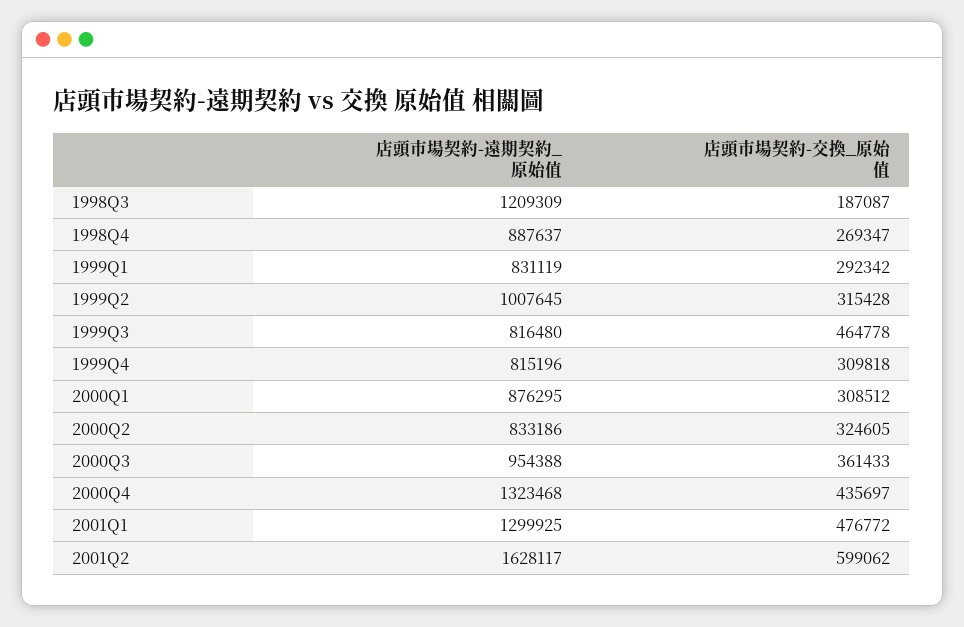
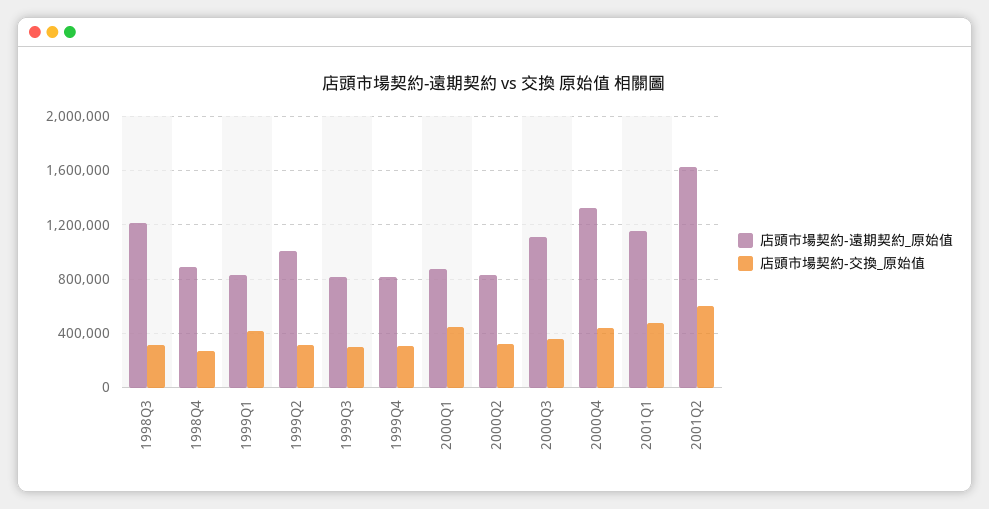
店頭市場契約-交換_原始值, 1998Q3: 187087 -> 300000
店頭市場契約-交換_原始值, 1999Q1: 292342 -> 400000
店頭市場契約-交換_原始值, 1999Q3: 464778 -> 300000
店頭市場契約-交換_原始值, 2000Q1: 308512 -> 450000
店頭市場契約-遠期契約_原始值, 2000Q3: 954388 -> 1100000
店頭市場契約-遠期契約_原始值, 2001Q1: 1299925 -> 1150000

